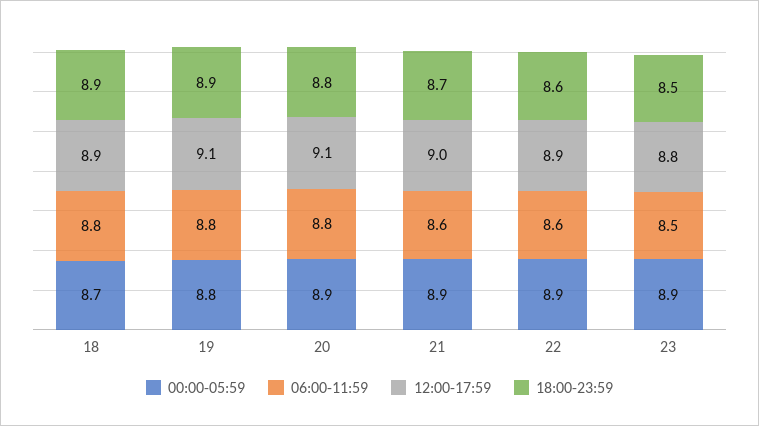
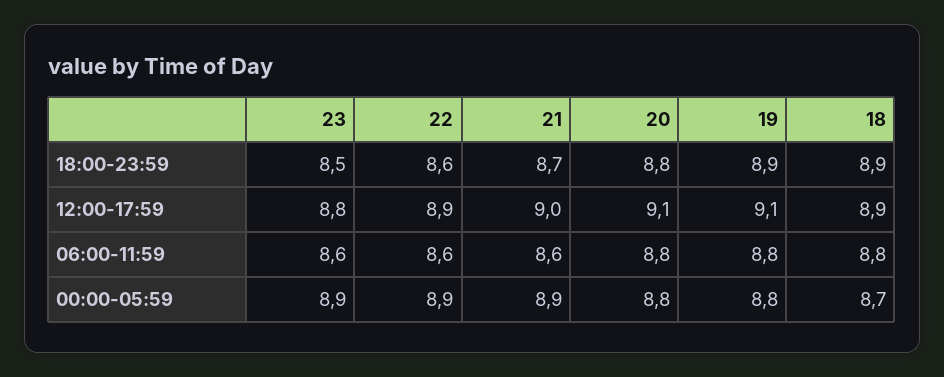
00:00-05:59, 20: 8.9 -> 8.8
06:00-11:59, 23: 8.5 -> 8.6

